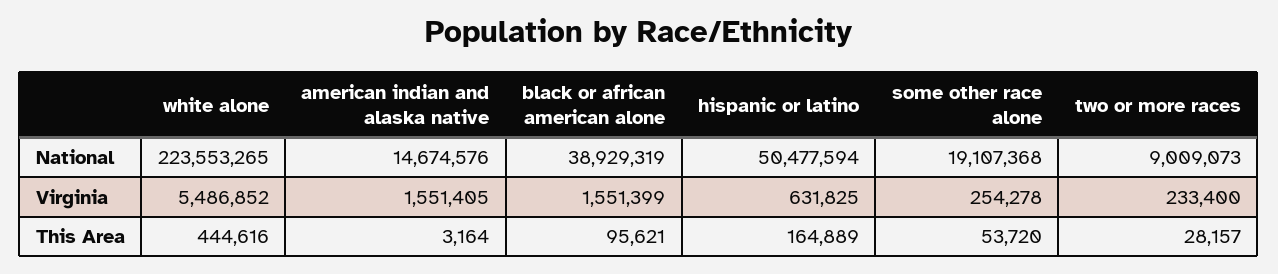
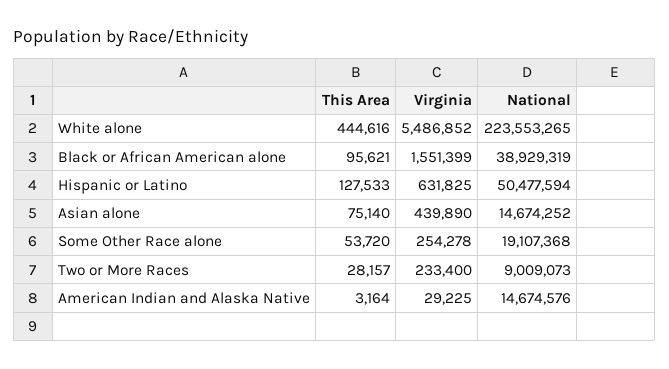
american indian and alaska native, Virginia: 1551405 -> 29225
hispanic or latino, This Area: 164889 -> 127533
Asian alone, This Area: none -> 75140
Asian alone, Virginia: none -> 439890
Asian alone, National: none -> 14674252

